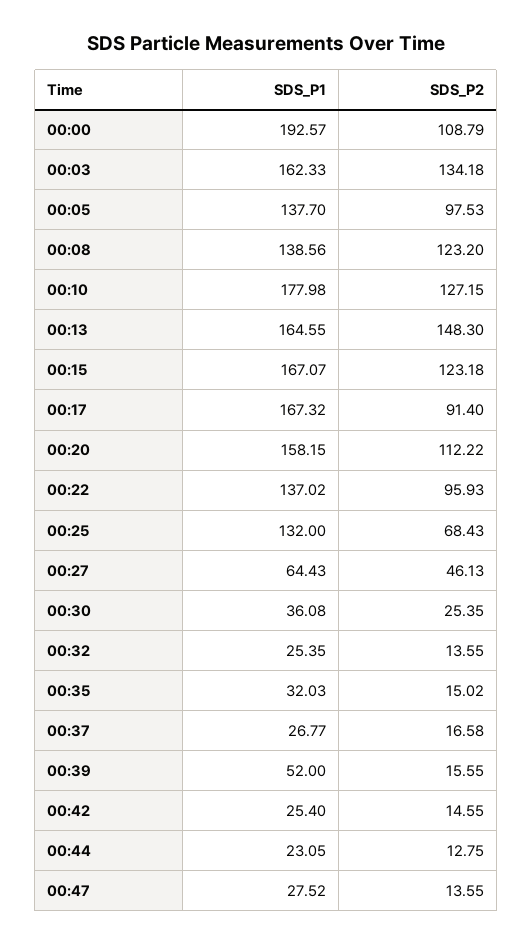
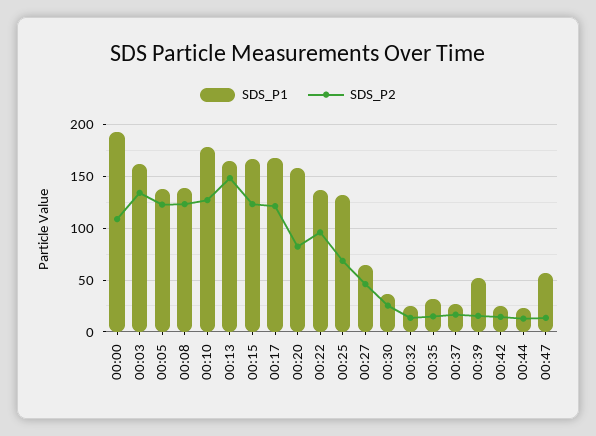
SDS_P2, 00:05: 97.53 -> 120
SDS_P2, 00:17: 91.4 -> 120
SDS_P2, 00:20: 112.22 -> 80
SDS_P1, 00:47: 27.52 -> 60

